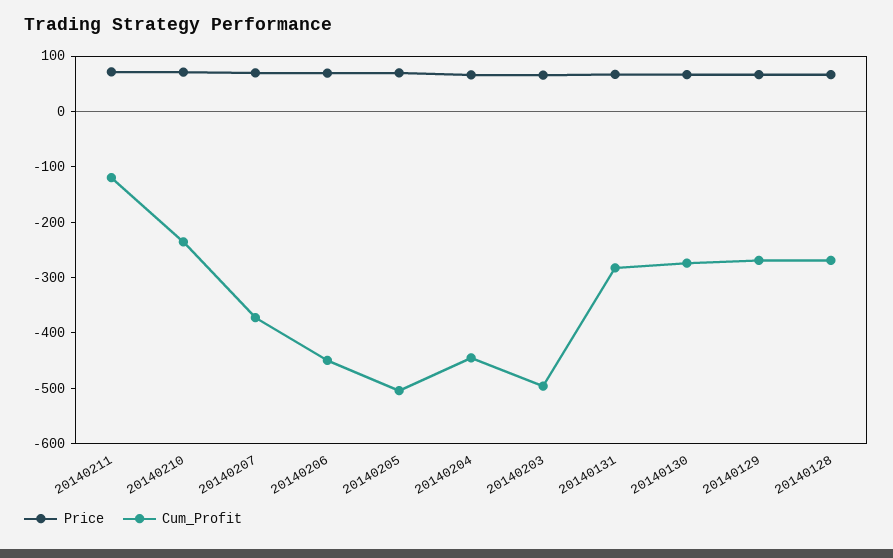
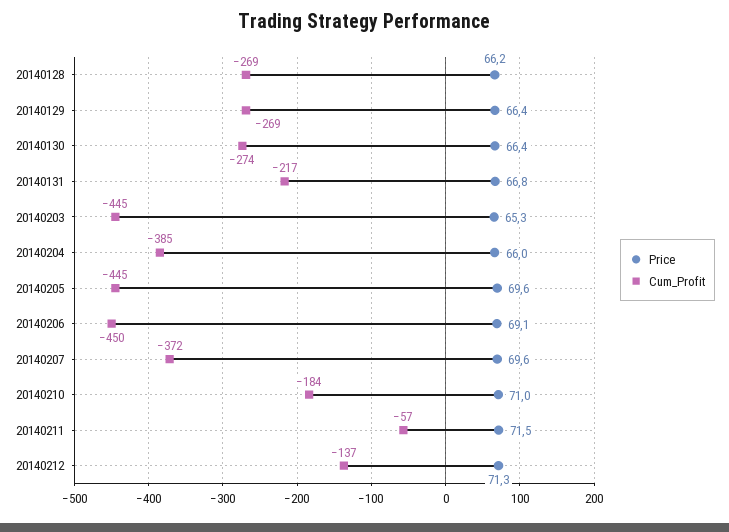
Cum_Profit, 20140211: -120 -> -57
Cum_Profit, 20140210: -240 -> -184
Cum_Profit, 20140205: -500 -> -445
Cum_Profit, 20140204: -440 -> -385
Cum_Profit, 20140203: -500 -> -445
Cum_Profit, 20140131: -280 -> -217
Price, 20140212: none -> 71.3
Cum_Profit, 20140212: none -> -137

